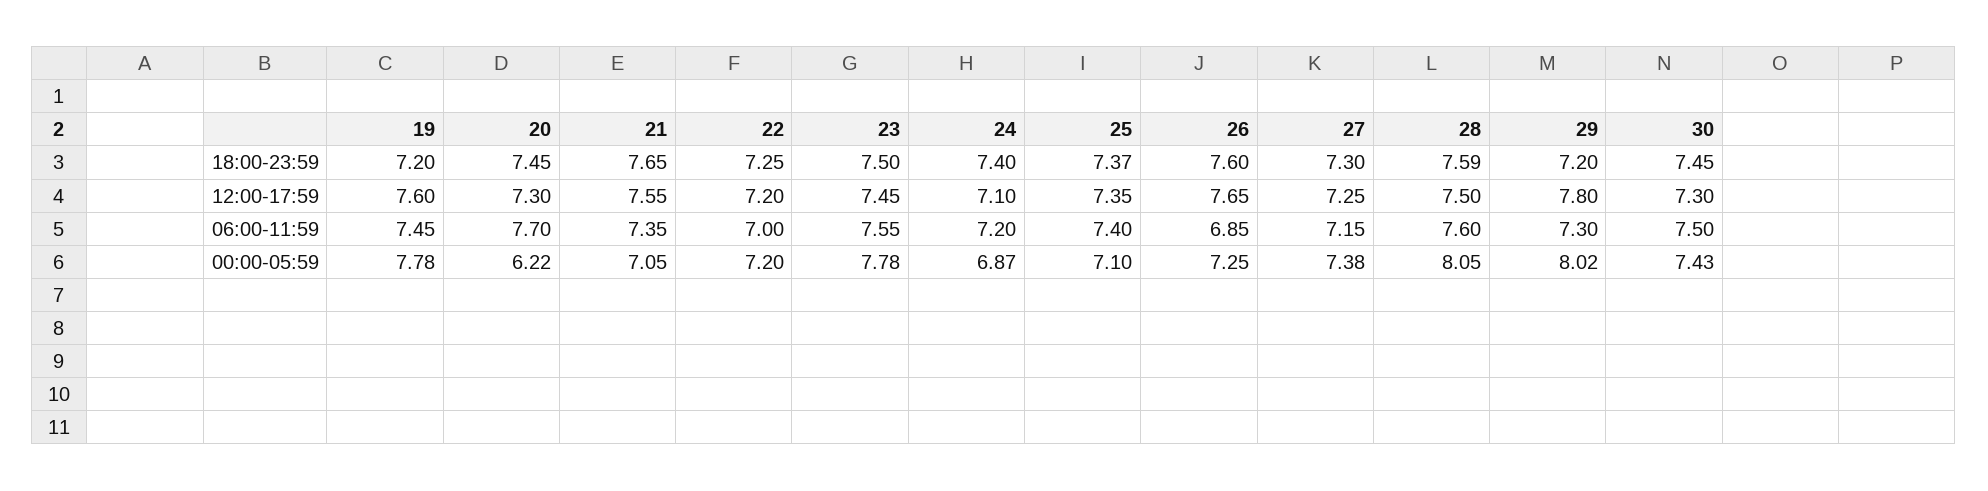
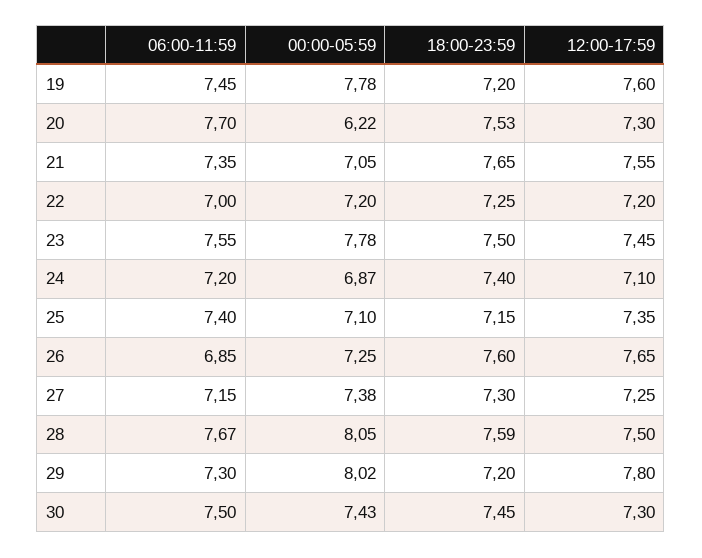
20, 18:00-23:59: 7.45 -> 7.53
25, 18:00-23:59: 7.37 -> 7.15
28, 06:00-11:59: 7.6 -> 7.67

